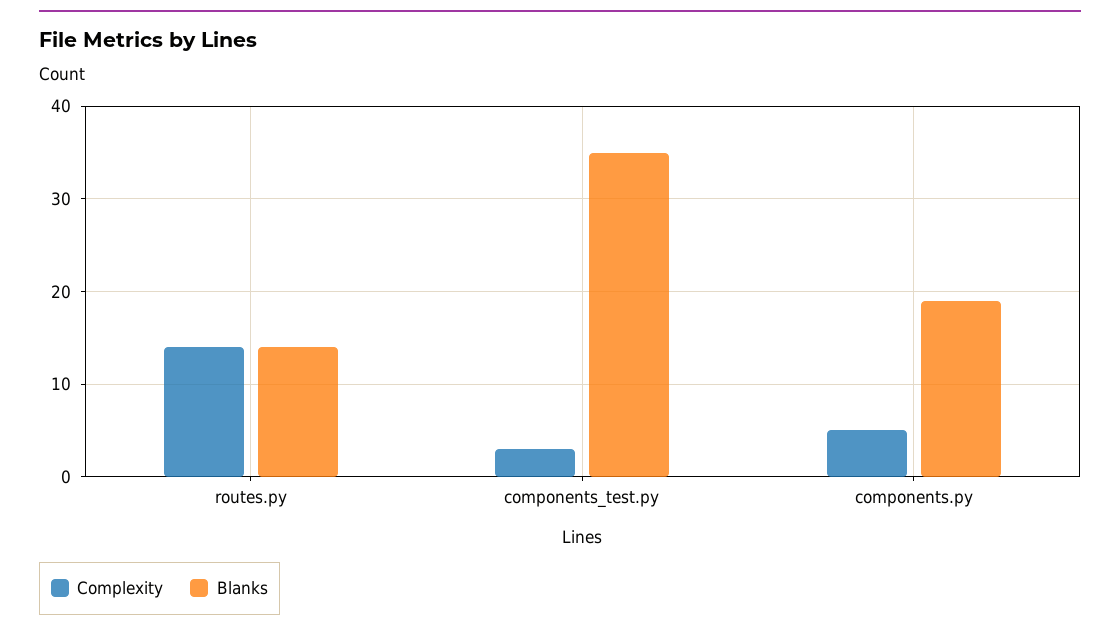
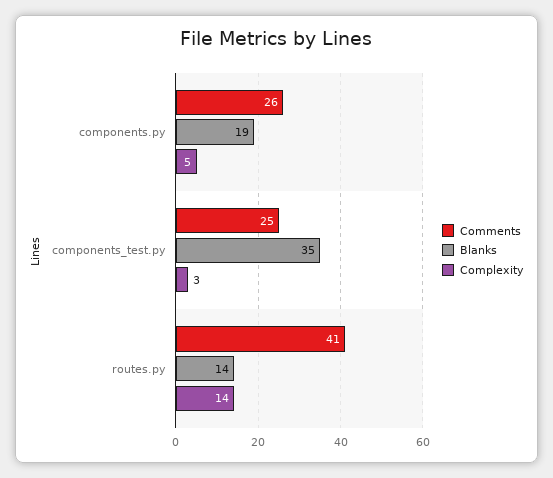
Comments, components.py: none -> 26
Comments, components_test.py: none -> 25
Comments, routes.py: none -> 41

